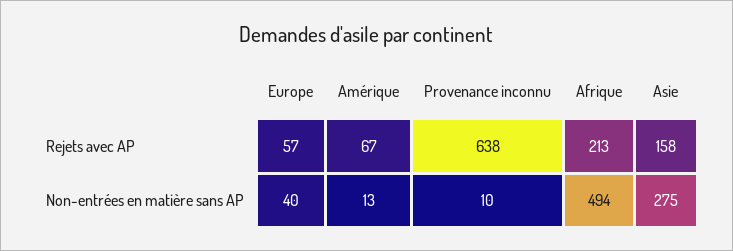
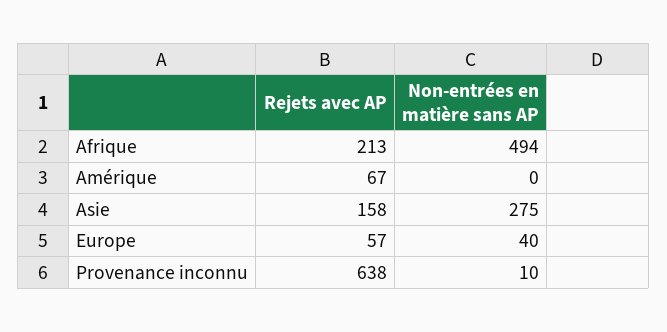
Amérique, Non-entrées en matière sans AP: 13 -> 0

